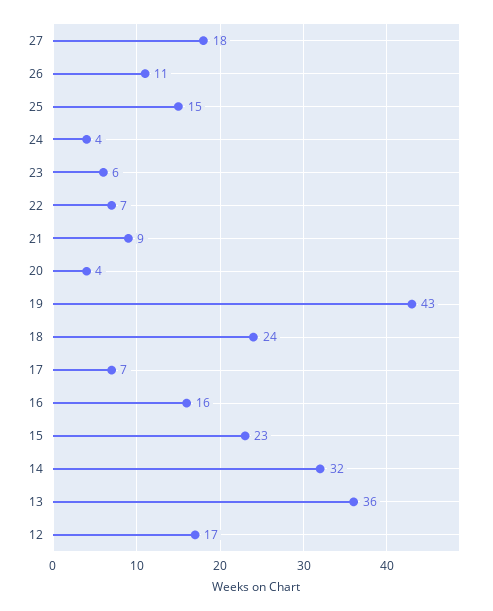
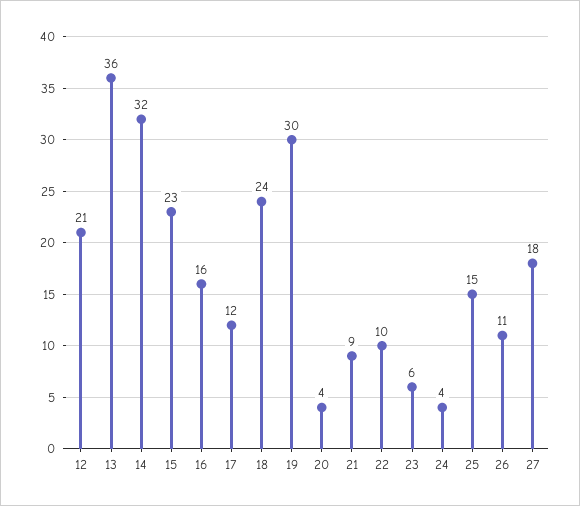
22: 7 -> 10
19: 43 -> 30
17: 7 -> 12
12: 17 -> 21

